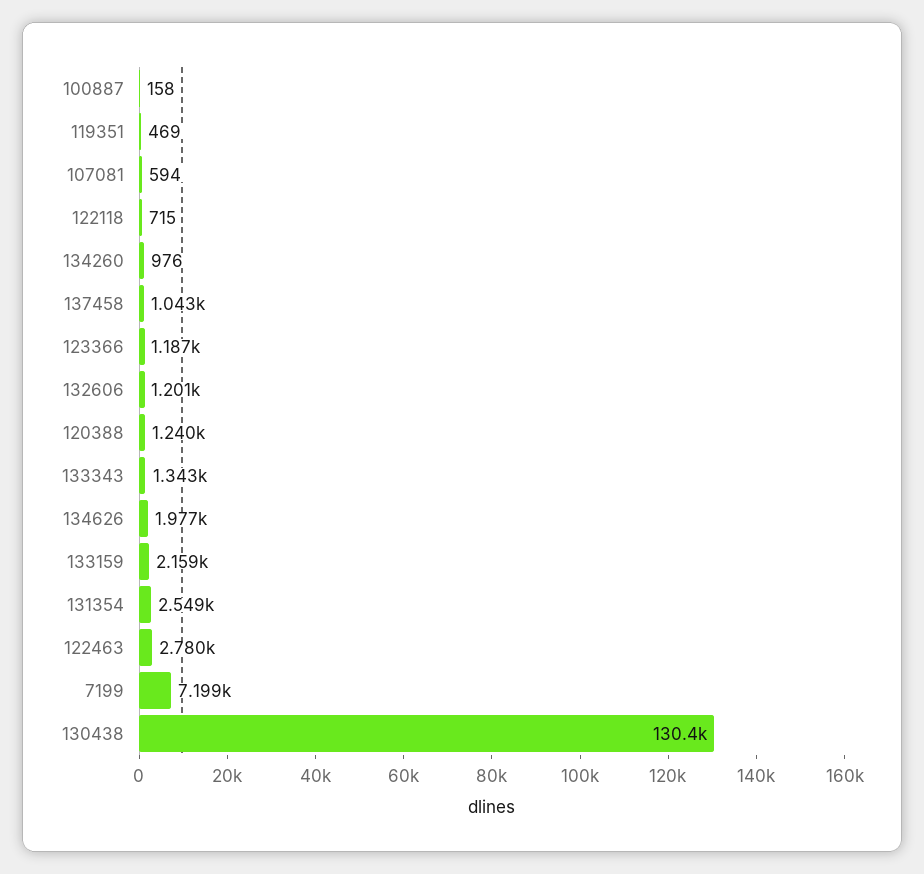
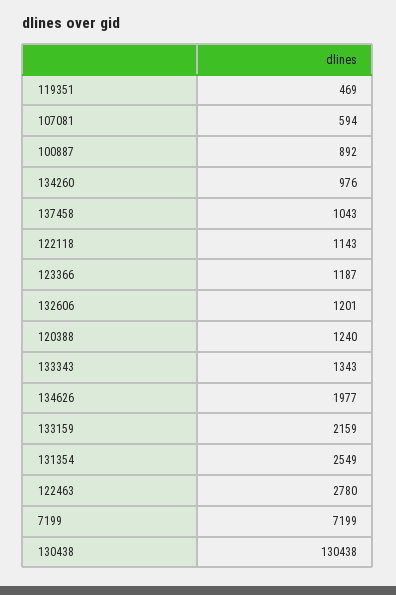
100887: 158 -> 892
122118: 715 -> 1143

